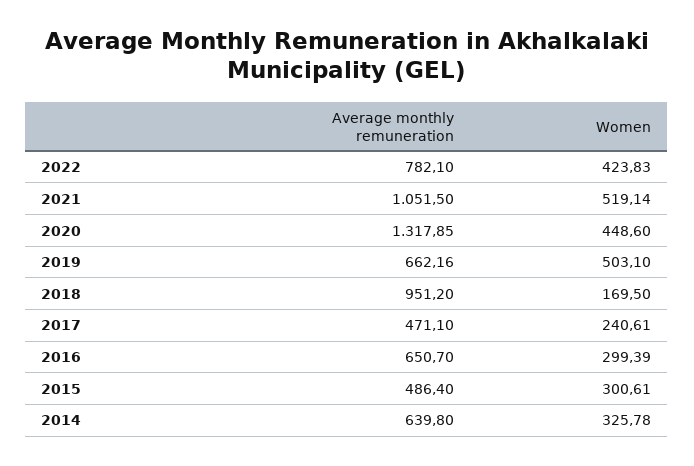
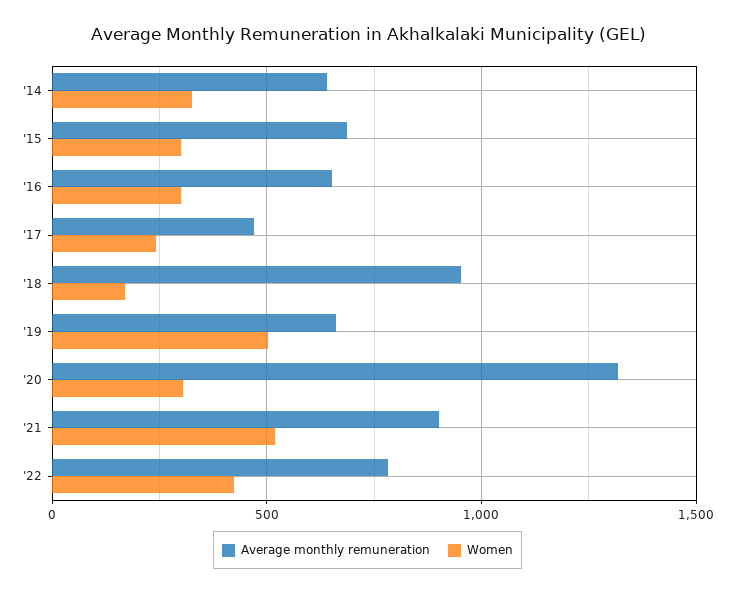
Average monthly remuneration, 2021: 1051.5 -> 900
Women, 2020: 448.6 -> 300
Average monthly remuneration, 2015: 486.4 -> 700

